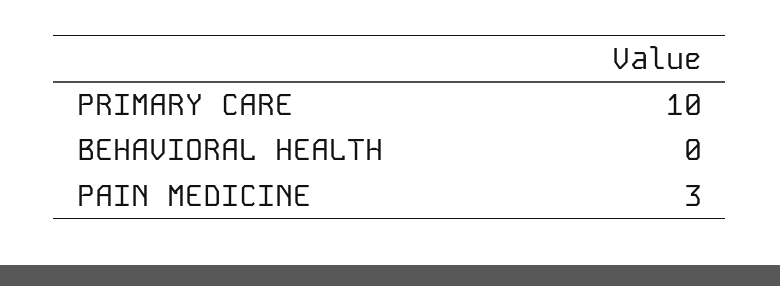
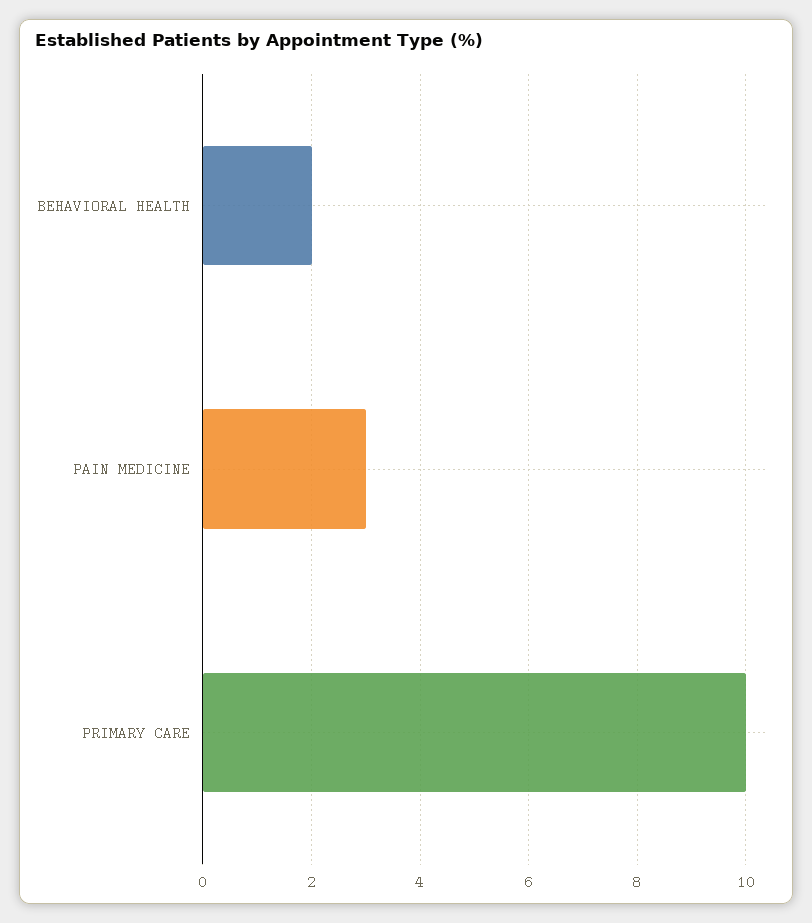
BEHAVIORAL HEALTH: 0 -> 2

